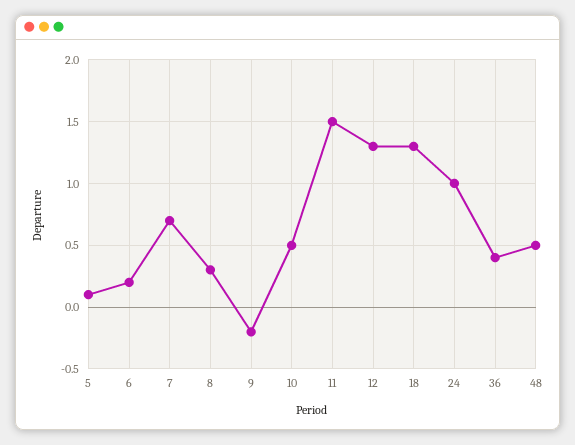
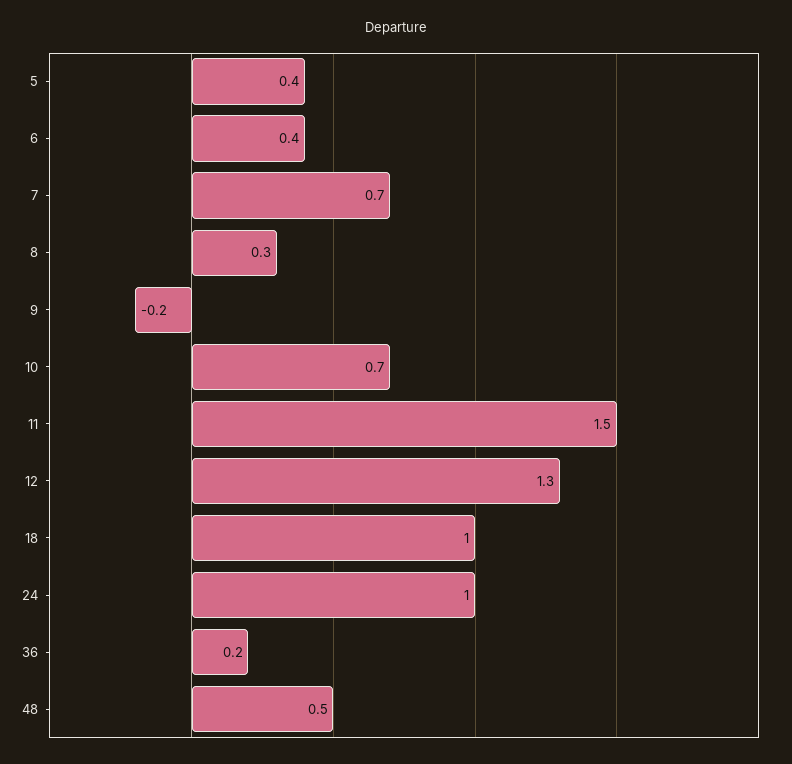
5: 0.1 -> 0.4
6: 0.2 -> 0.4
10: 0.5 -> 0.7
18: 1.3 -> 1
36: 0.4 -> 0.2

